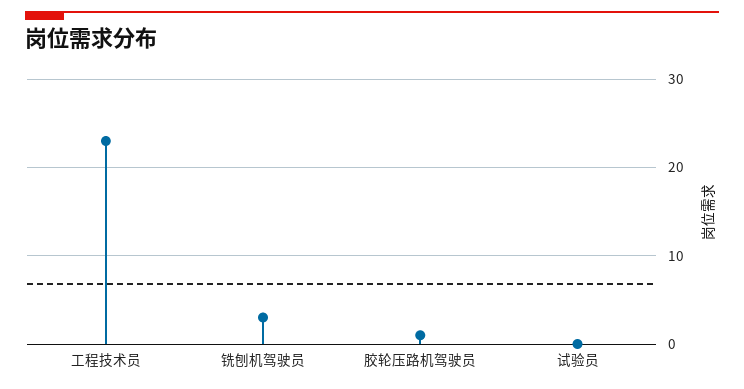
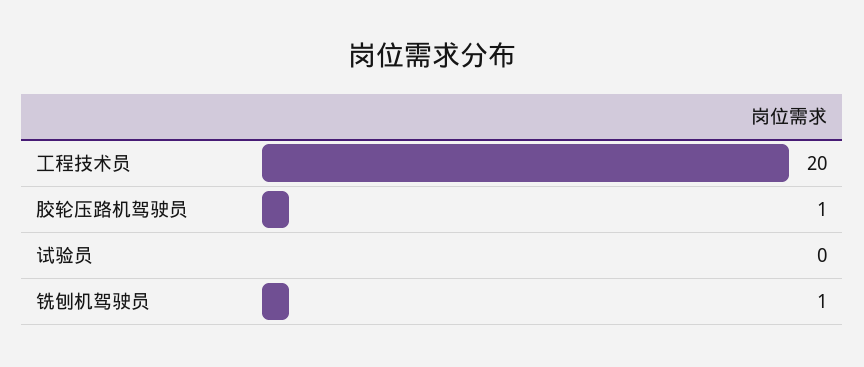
工程技术员: 23 -> 20
铣刨机驾驶员: 3 -> 1

